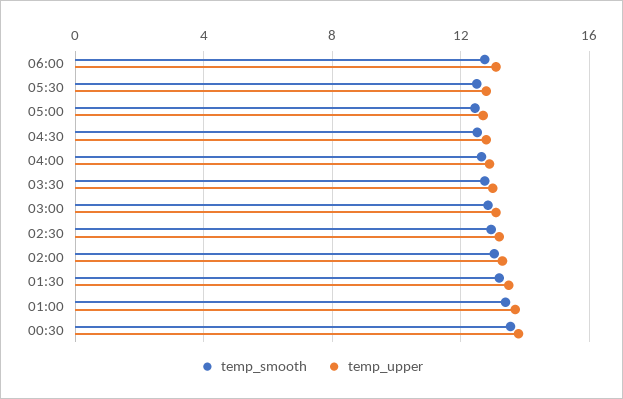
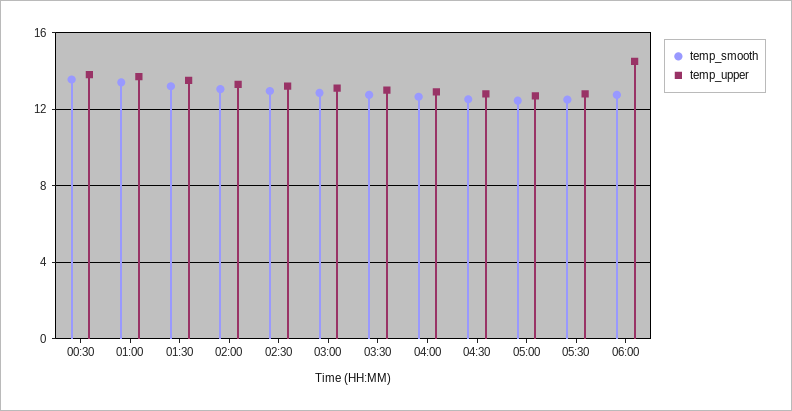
temp_upper, 06:00: 13 -> 14.5

